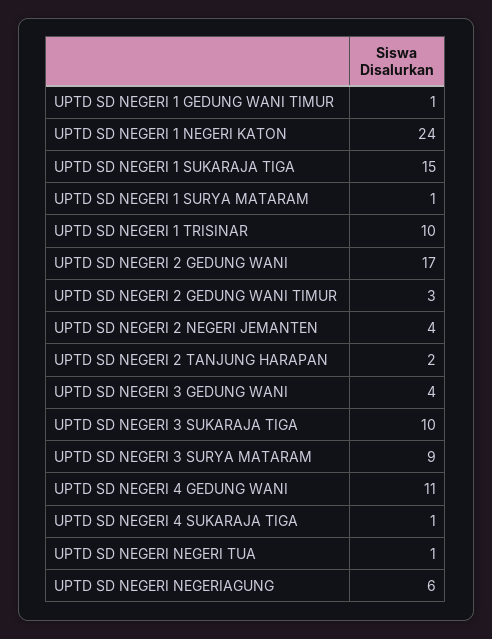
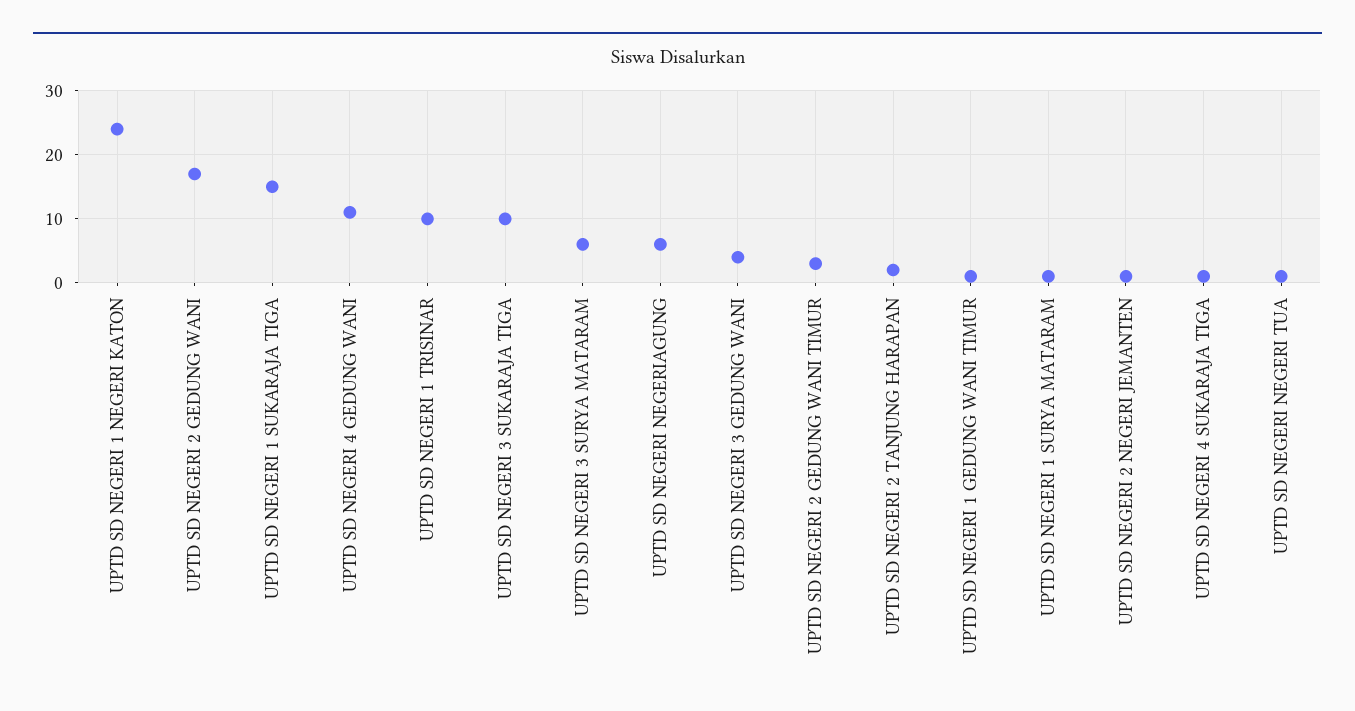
UPTD SD NEGERI 2 NEGERI JEMANTEN: 4 -> 1
UPTD SD NEGERI 3 SURYA MATARAM: 9 -> 6

